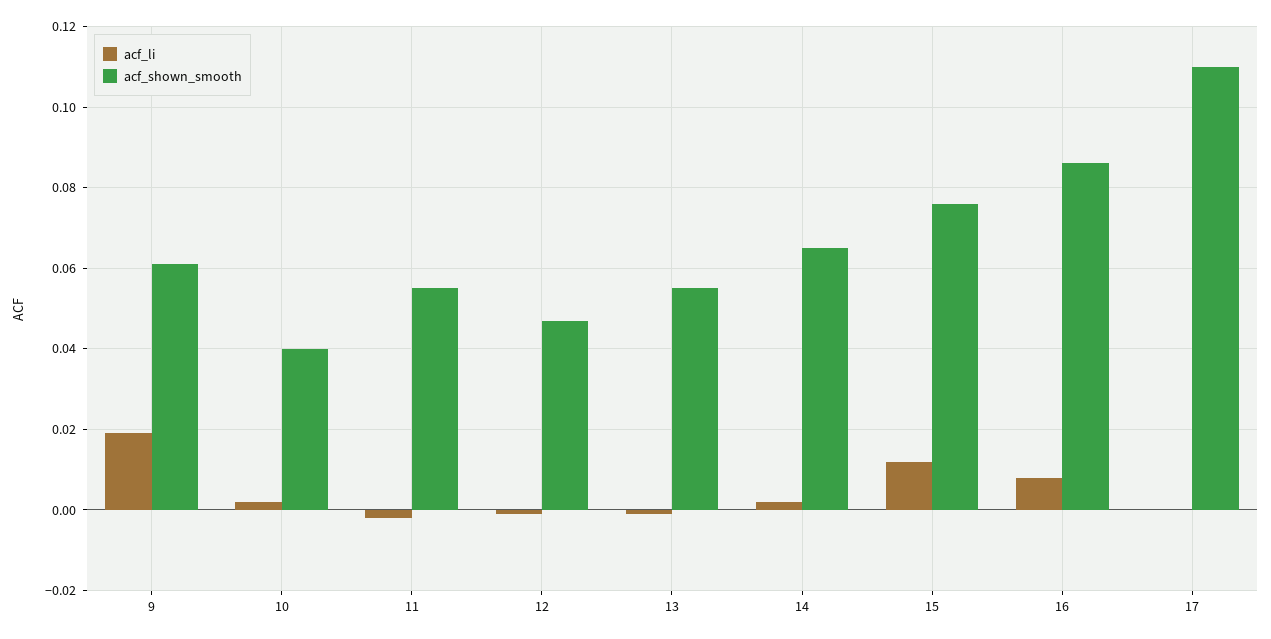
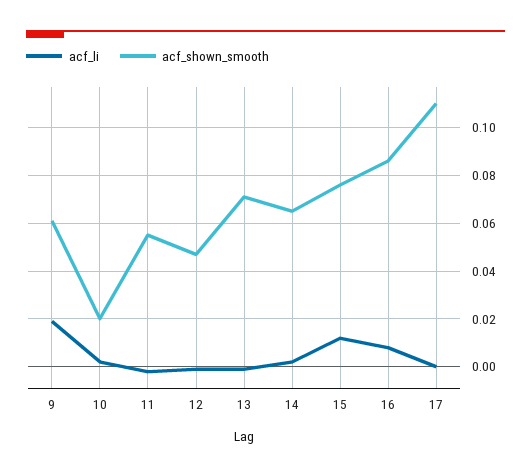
acf_shown_smooth, 10: 0.04 -> 0.02
acf_shown_smooth, 13: 0.055 -> 0.07

